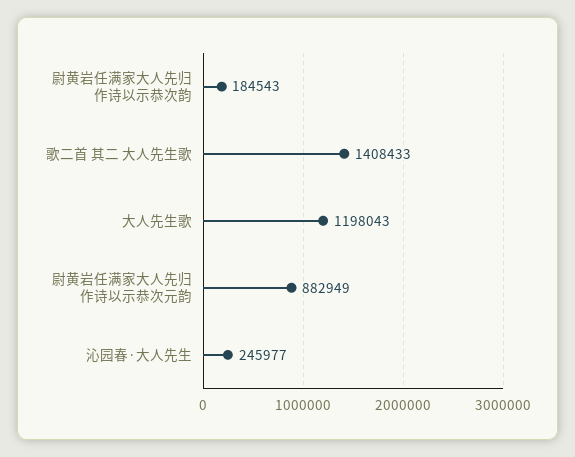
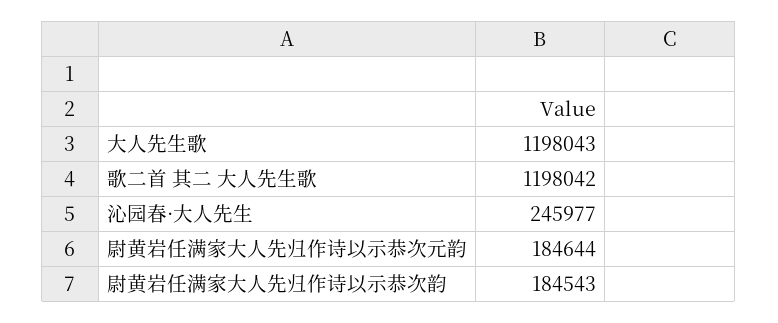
歌二首 其二 大人先生歌: 1408433 -> 1198042
尉黄岩任满家大人先归作诗以示恭次元韵: 882949 -> 184644

